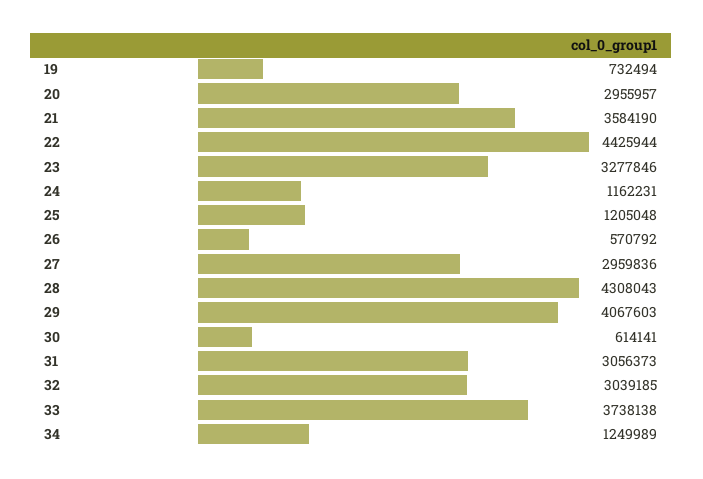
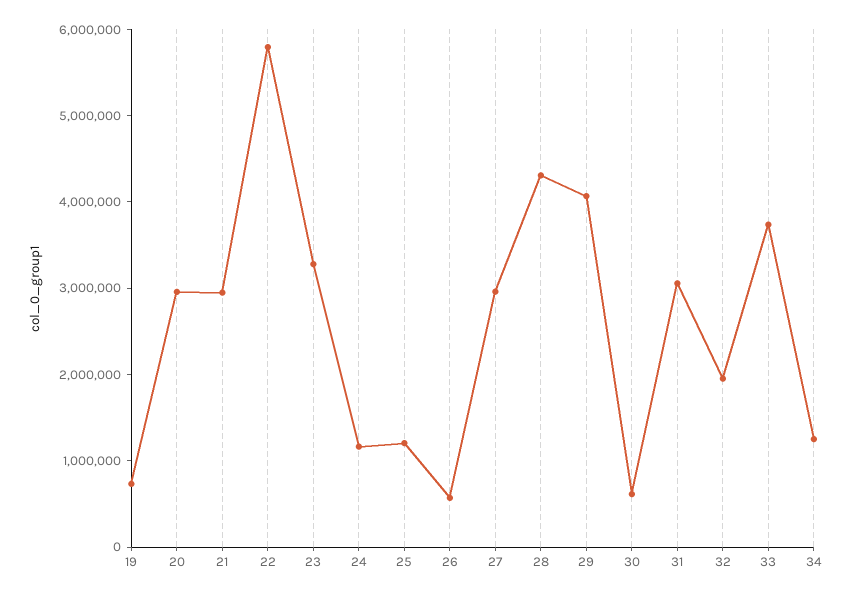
21: 3584190 -> 3000000
22: 4425944 -> 5800000
32: 3039185 -> 2000000

